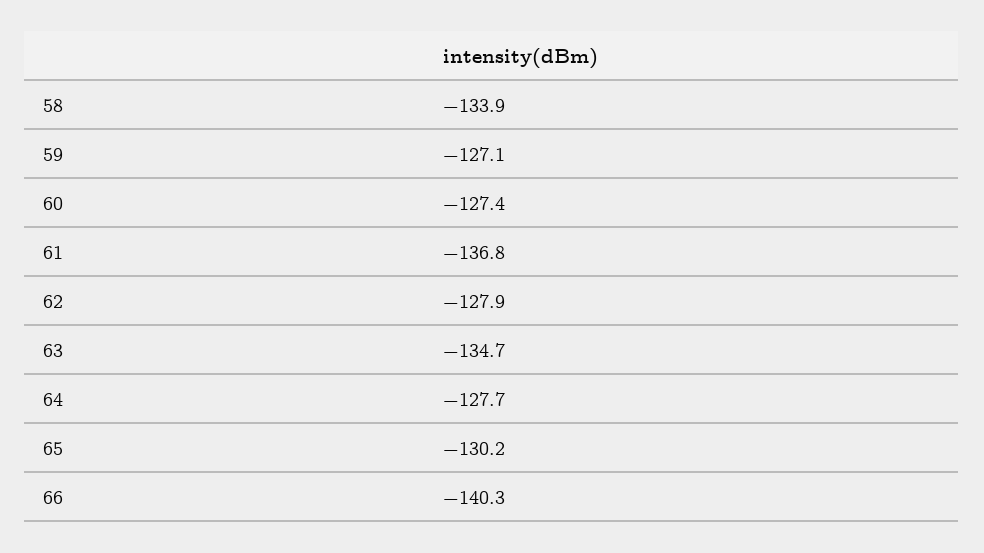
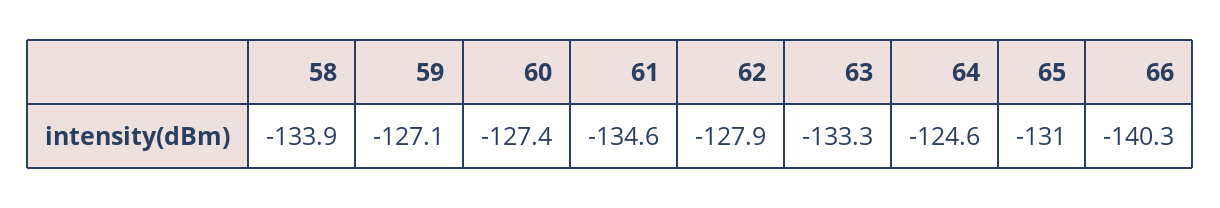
61: -136.8 -> -134.6
63: -134.7 -> -133.3
64: -127.7 -> -124.6
65: -130.2 -> -131

